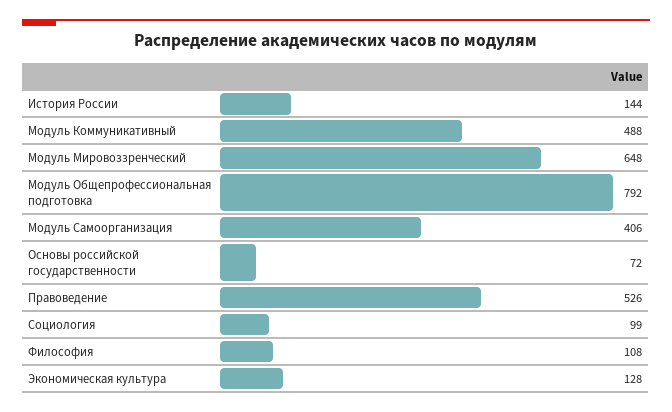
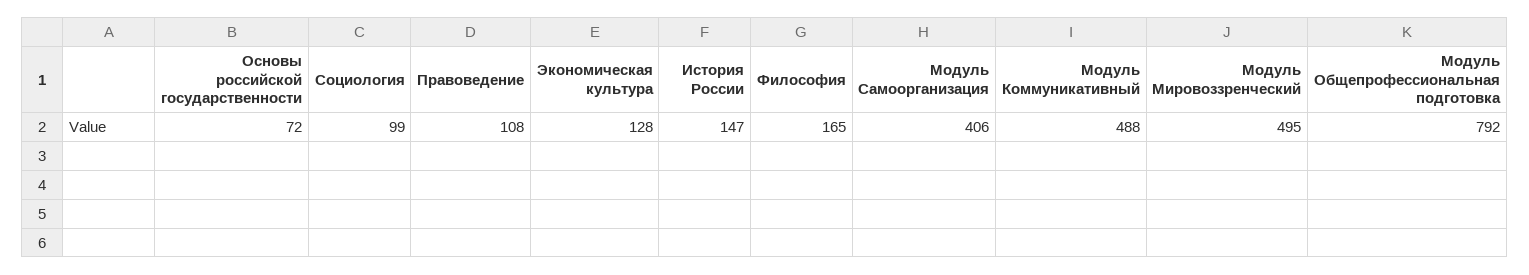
История России: 144 -> 147
Модуль Мировоззренческий: 648 -> 495
Правоведение: 526 -> 108
Философия: 108 -> 165

